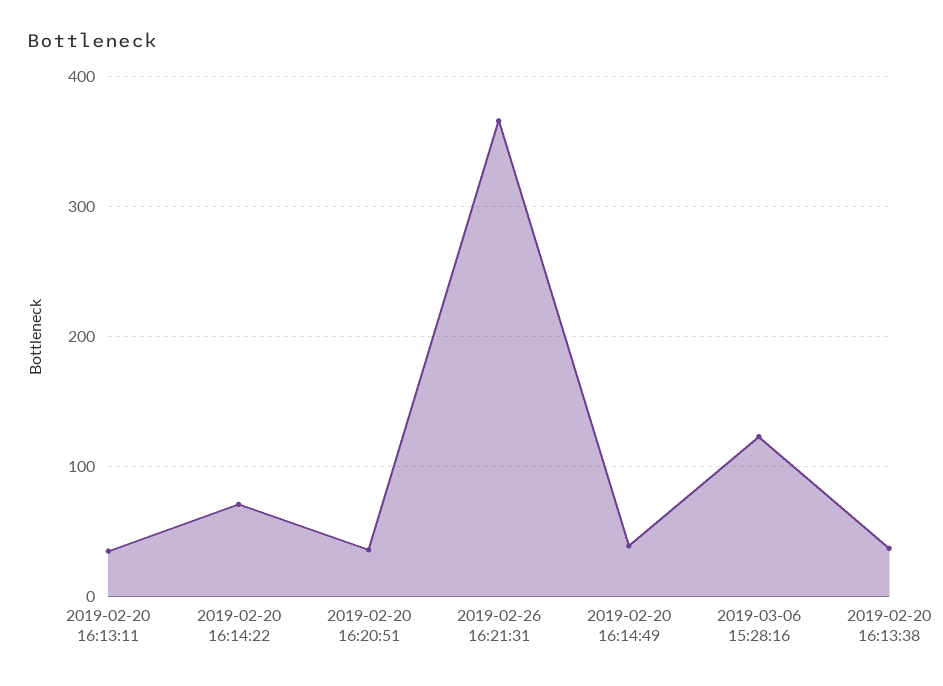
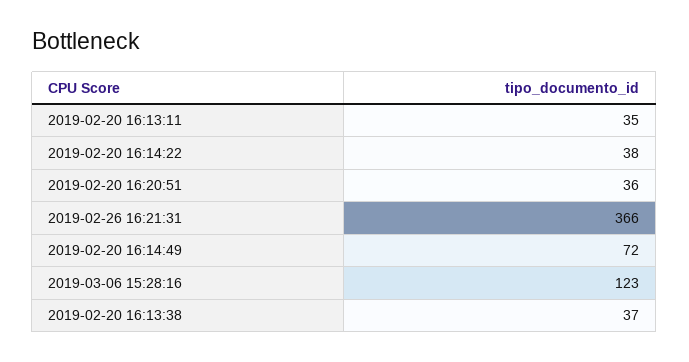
2019-02-20 16:14:22: 70 -> 38
2019-02-20 16:14:49: 40 -> 72

